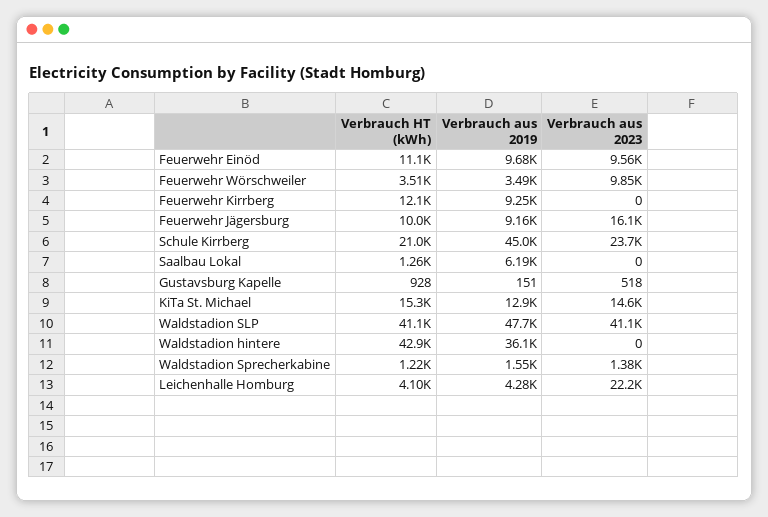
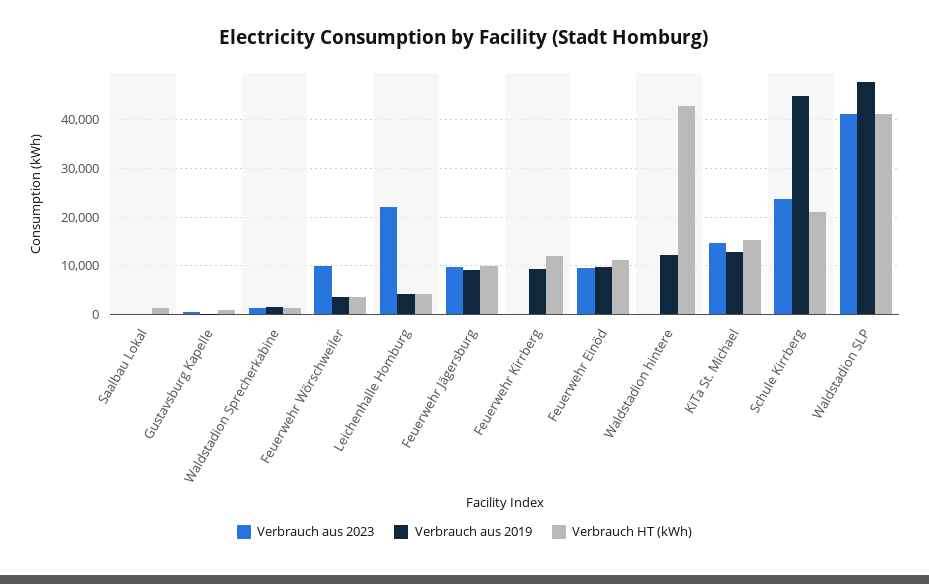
Verbrauch aus 2023, Feuerwehr Jägersburg: 16100 -> 10000
Verbrauch aus 2019, Saalbau Lokal: 6190 -> 0
Verbrauch aus 2019, Waldstadion hintere: 36100 -> 12000

